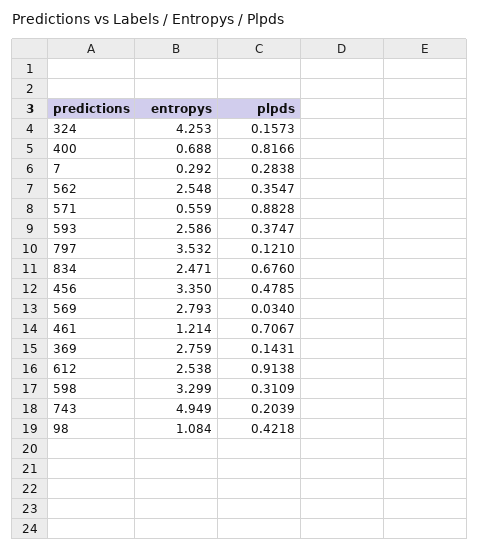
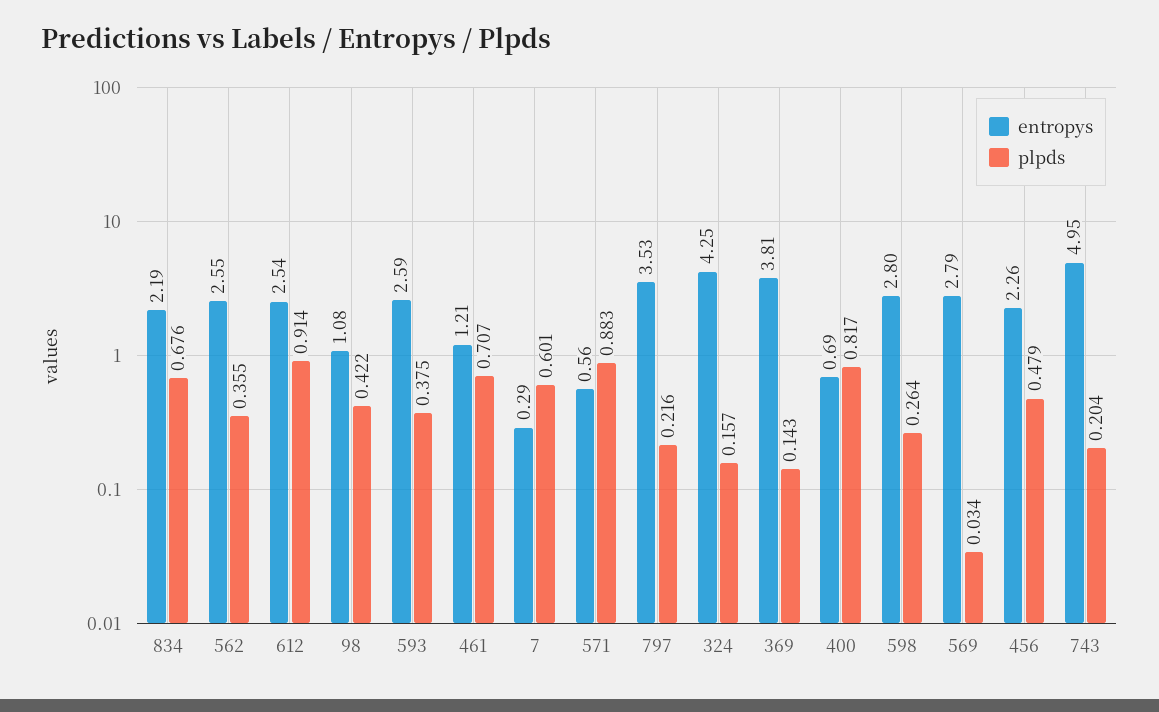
plpds, 7: 0.2838 -> 0.601
plpds, 797: 0.121 -> 0.216
entropys, 834: 2.471 -> 2.19
entropys, 456: 3.35 -> 2.26
entropys, 369: 2.759 -> 3.81
entropys, 598: 3.299 -> 2.8
plpds, 598: 0.3109 -> 0.264

